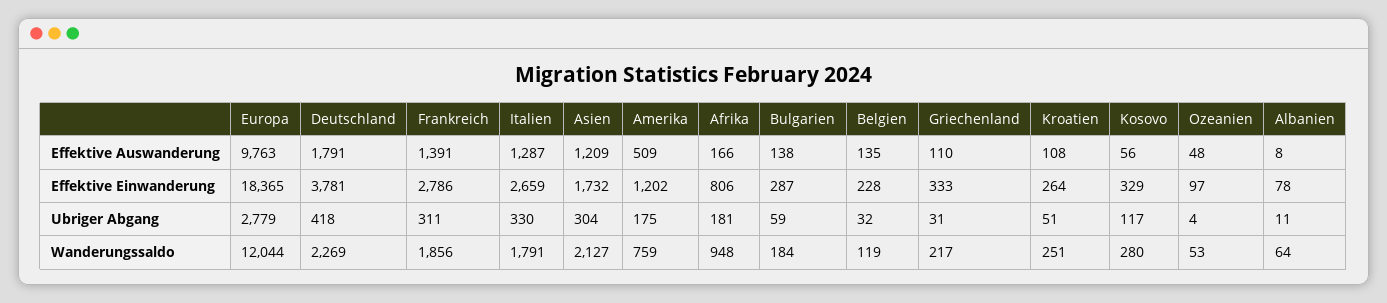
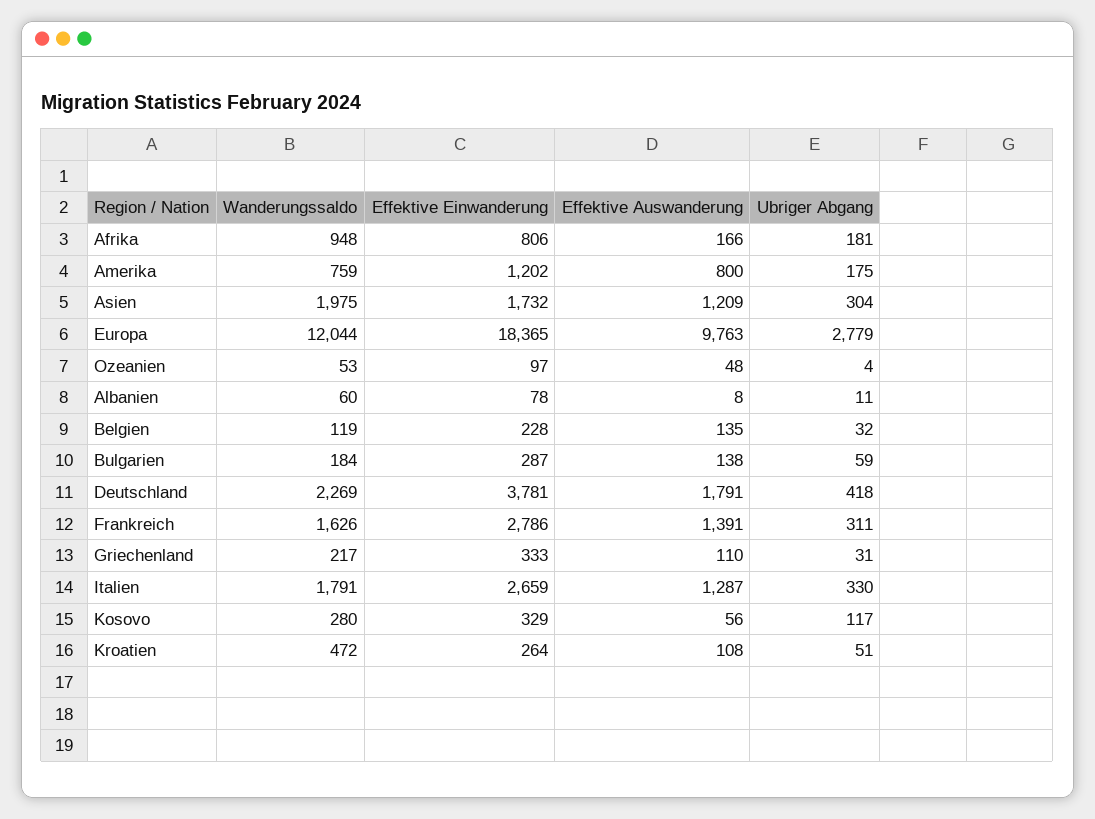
Amerika, Effektive Auswanderung: 509 -> 800
Frankreich, Wanderungssaldo: 1856 -> 1626
Asien, Wanderungssaldo: 2127 -> 1975
Kroatien, Wanderungssaldo: 251 -> 472
Albanien, Wanderungssaldo: 64 -> 60

